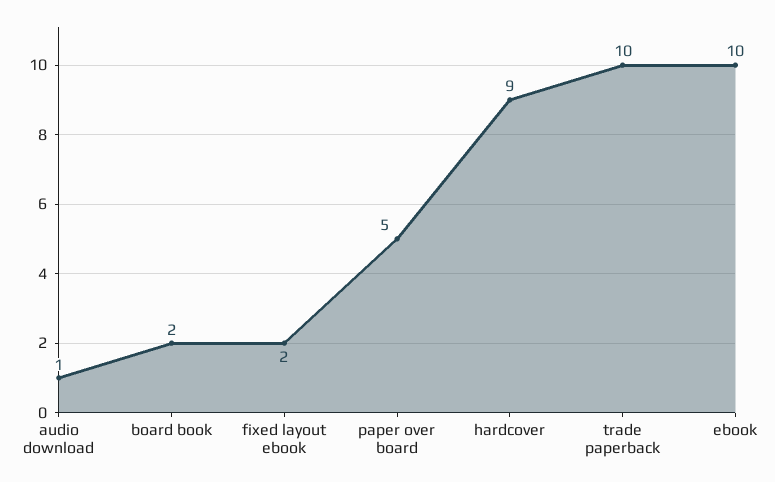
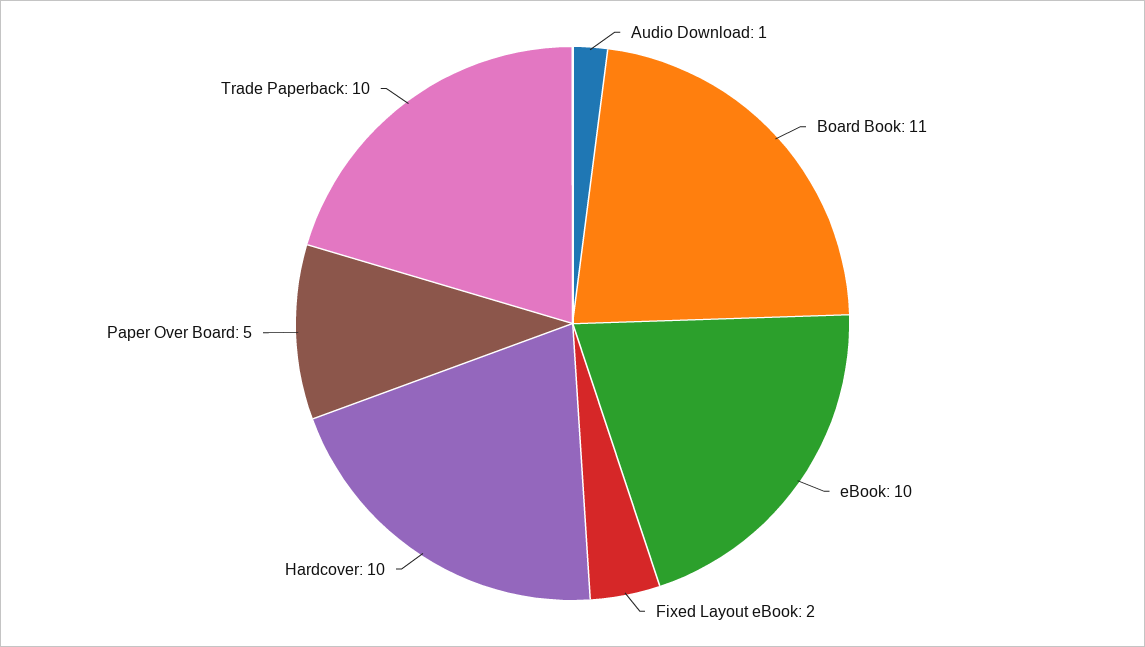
board book: 2 -> 11
hardcover: 9 -> 10

